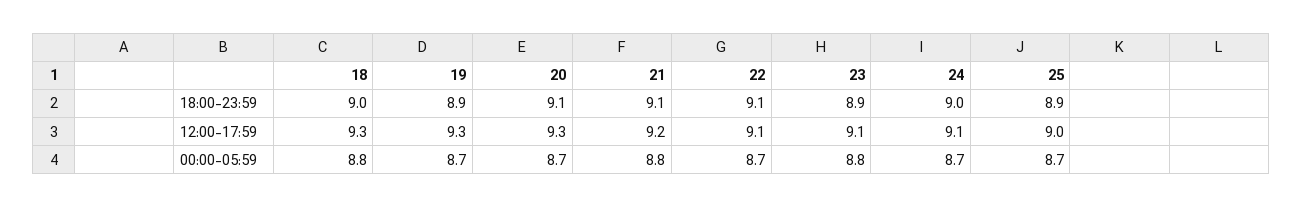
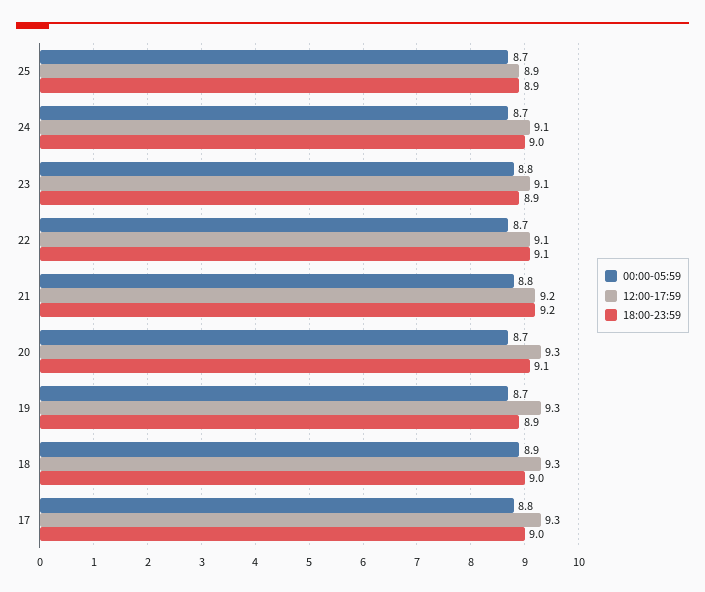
18:00-23:59, 21: 9.1 -> 9.2
12:00-17:59, 25: 9 -> 8.9
00:00-05:59, 18: 8.8 -> 8.9
00:00-05:59, 17: none -> 8.8
12:00-17:59, 17: none -> 9.3
18:00-23:59, 17: none -> 9

